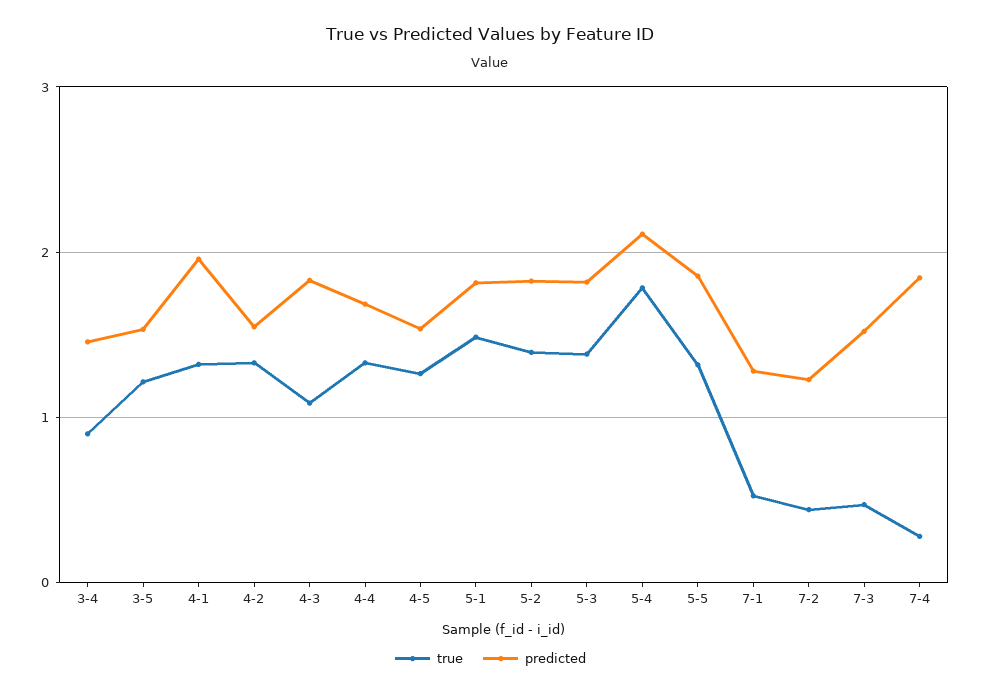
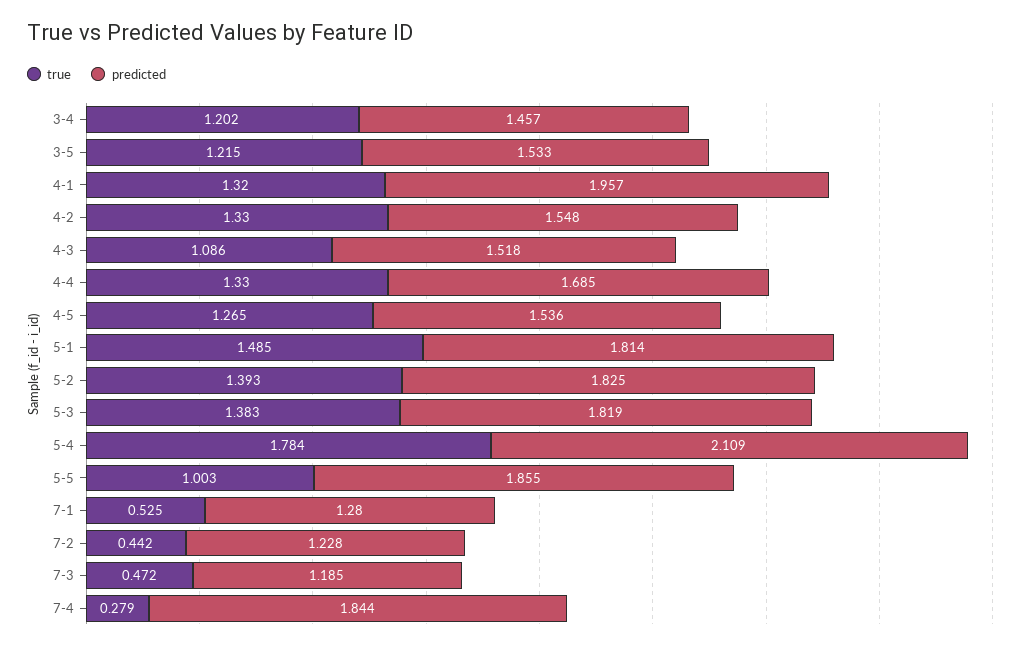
true, 3-4: 0.9 -> 1.202
predicted, 4-3: 1.8 -> 1.518
true, 5-5: 1.3 -> 1.003
predicted, 7-3: 1.5 -> 1.185

